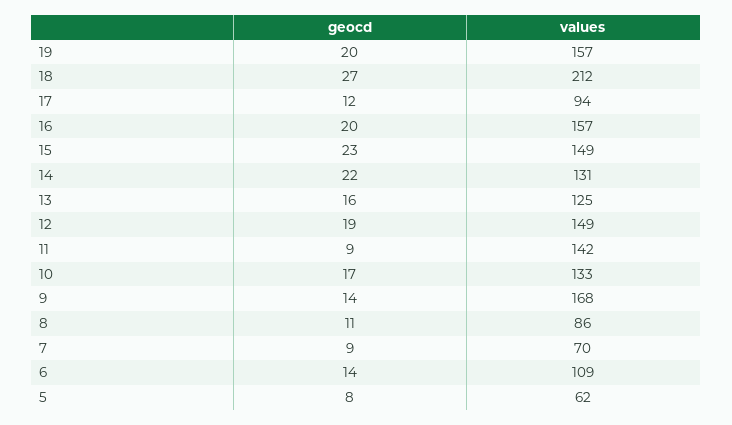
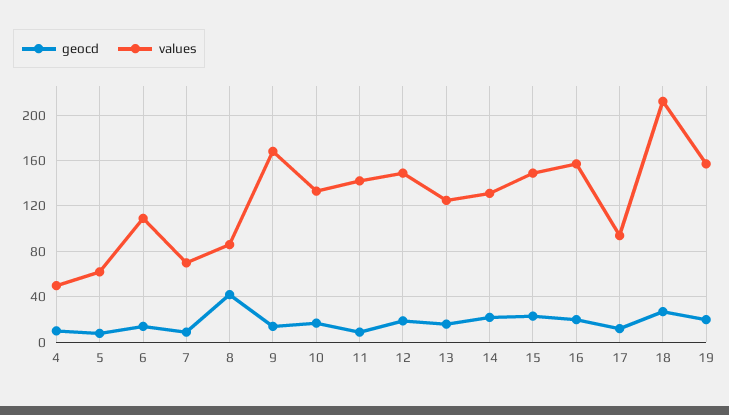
geocd, 8: 11 -> 40
geocd, 4: none -> 10
values, 4: none -> 50

